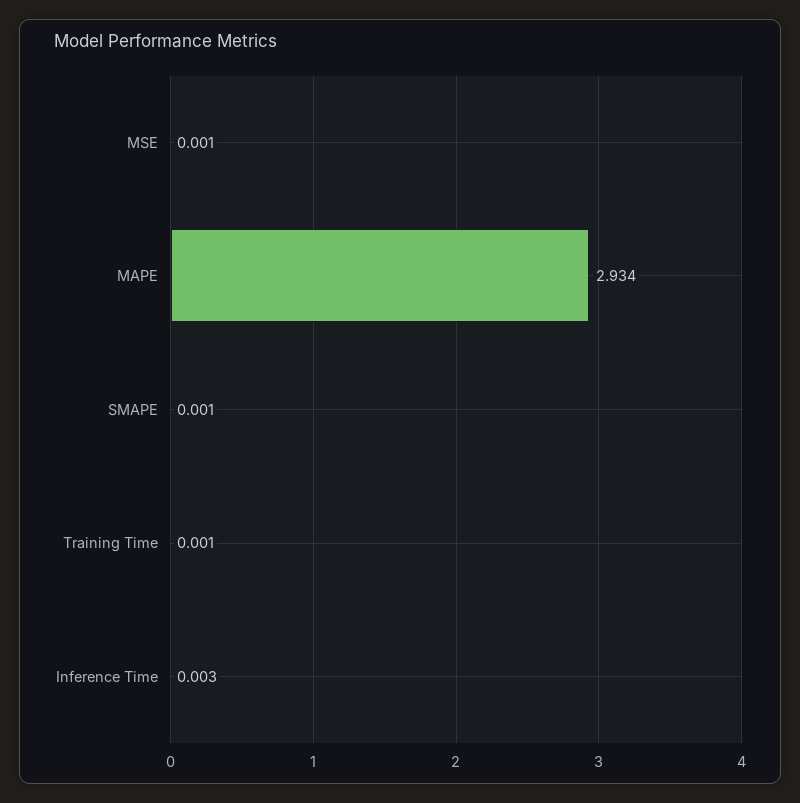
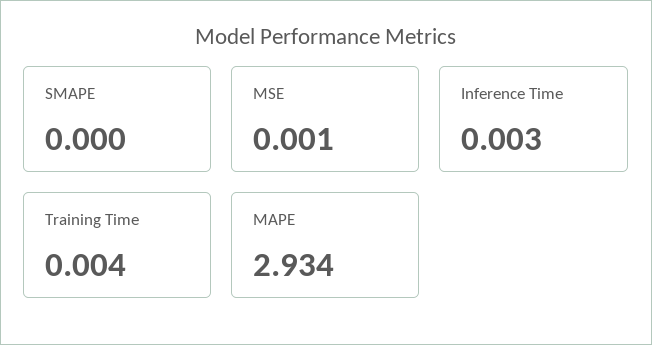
SMAPE: 0.001 -> 0
Training Time: 0.001 -> 0.004

